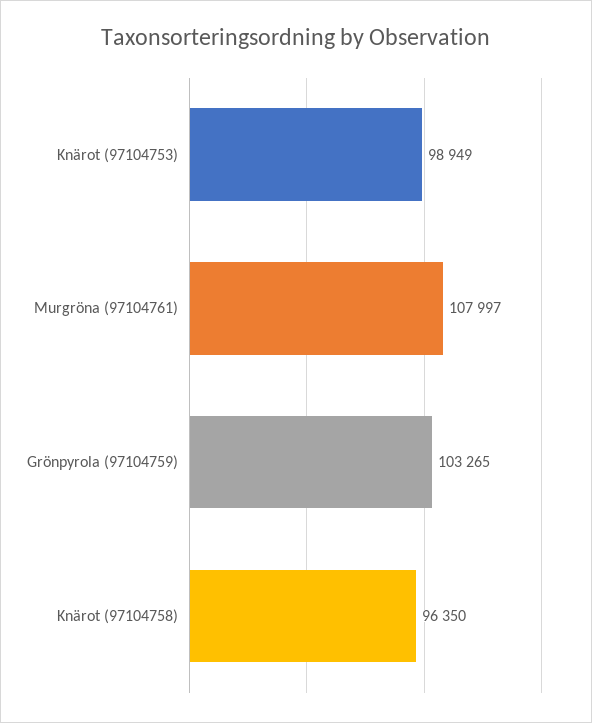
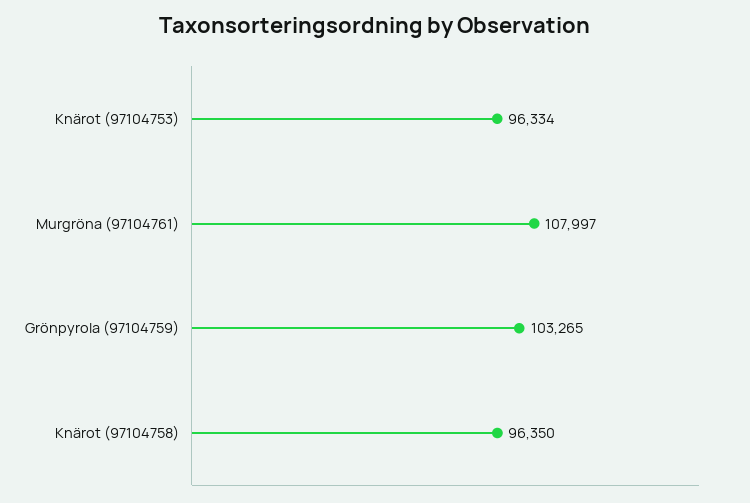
Knärot (97104753): 98949 -> 96334

